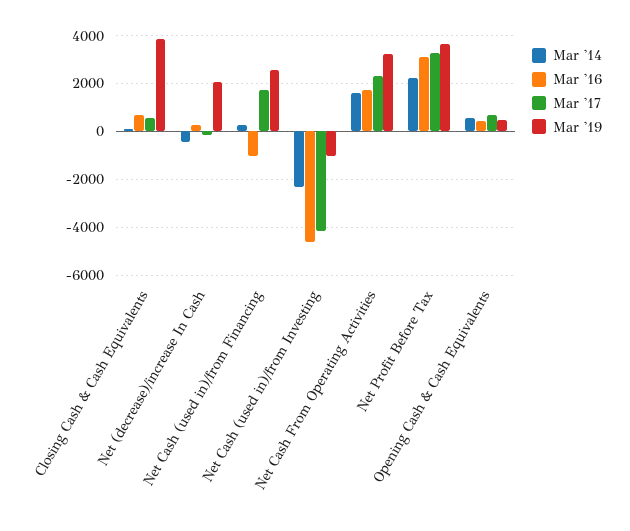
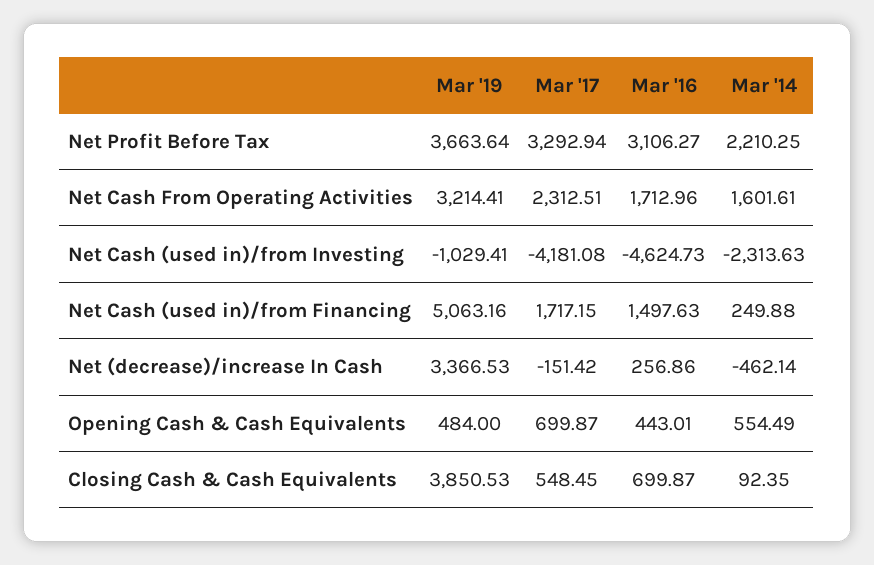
Mar '19, Net (decrease)/increase In Cash: 2000 -> 3366.53
Mar '16, Net Cash (used in)/from Financing: -1000 -> 1497.63
Mar '19, Net Cash (used in)/from Financing: 2500 -> 5063.16

